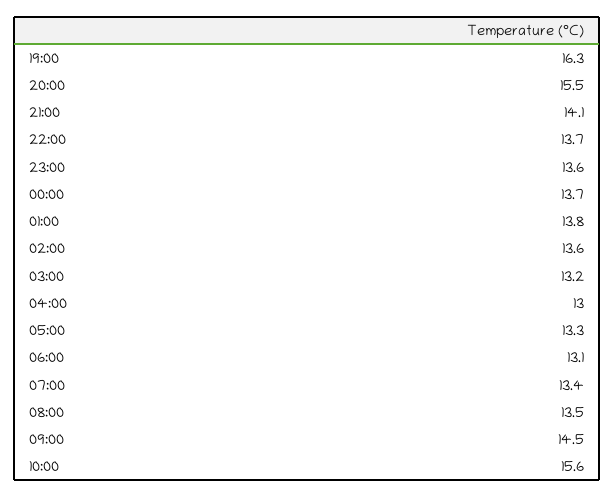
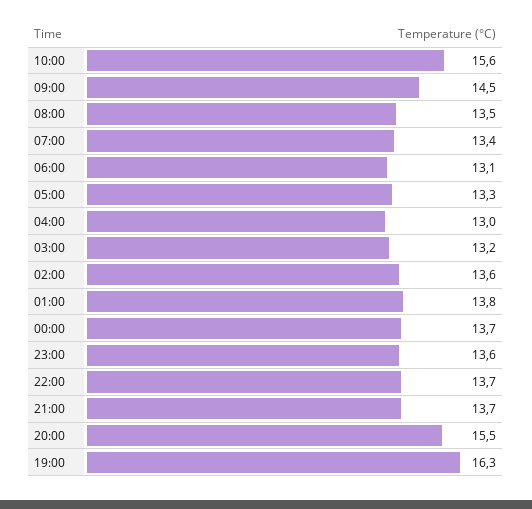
21:00: 14.1 -> 13.7

